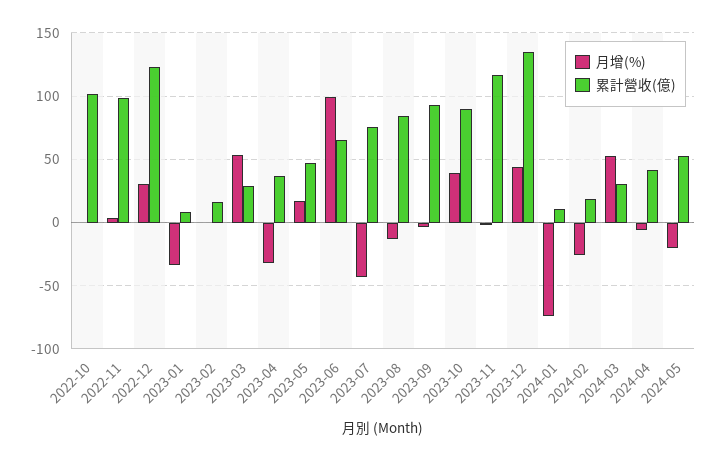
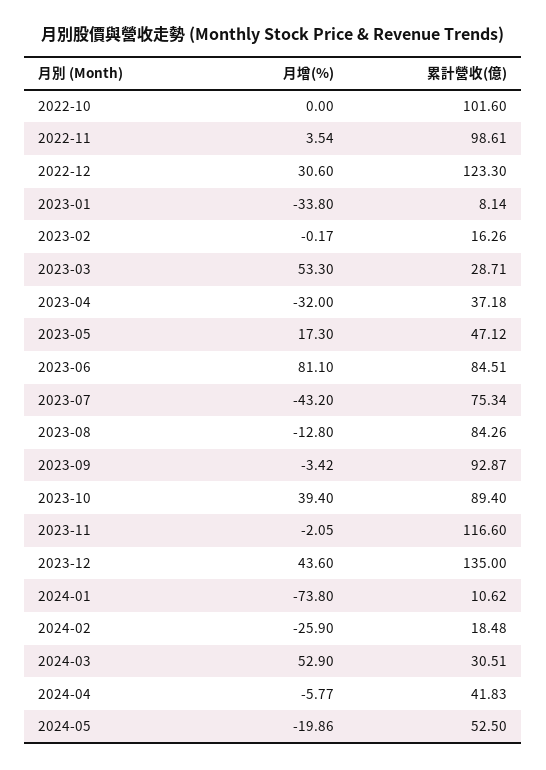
月增(%), 2023-06: 100 -> 81.1
累計營收(億), 2023-06: 65 -> 84.51

